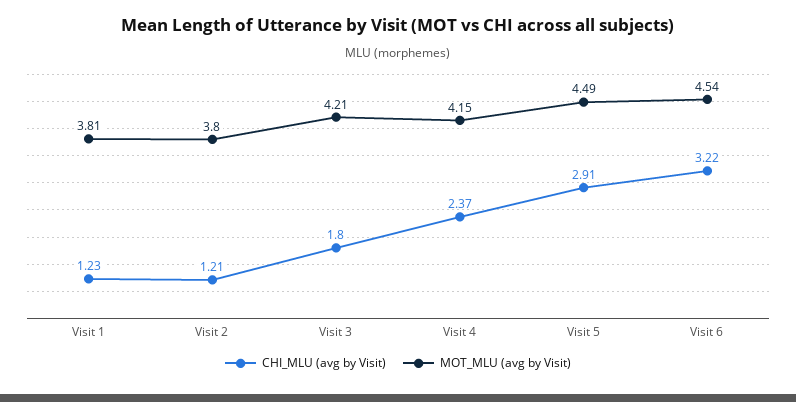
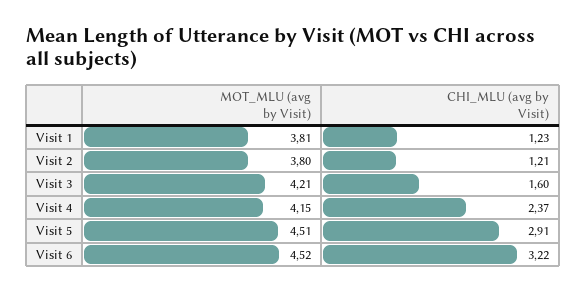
CHI_MLU (avg by Visit), Visit 3: 1.8 -> 1.6
MOT_MLU (avg by Visit), Visit 5: 4.49 -> 4.51
MOT_MLU (avg by Visit), Visit 6: 4.54 -> 4.52

